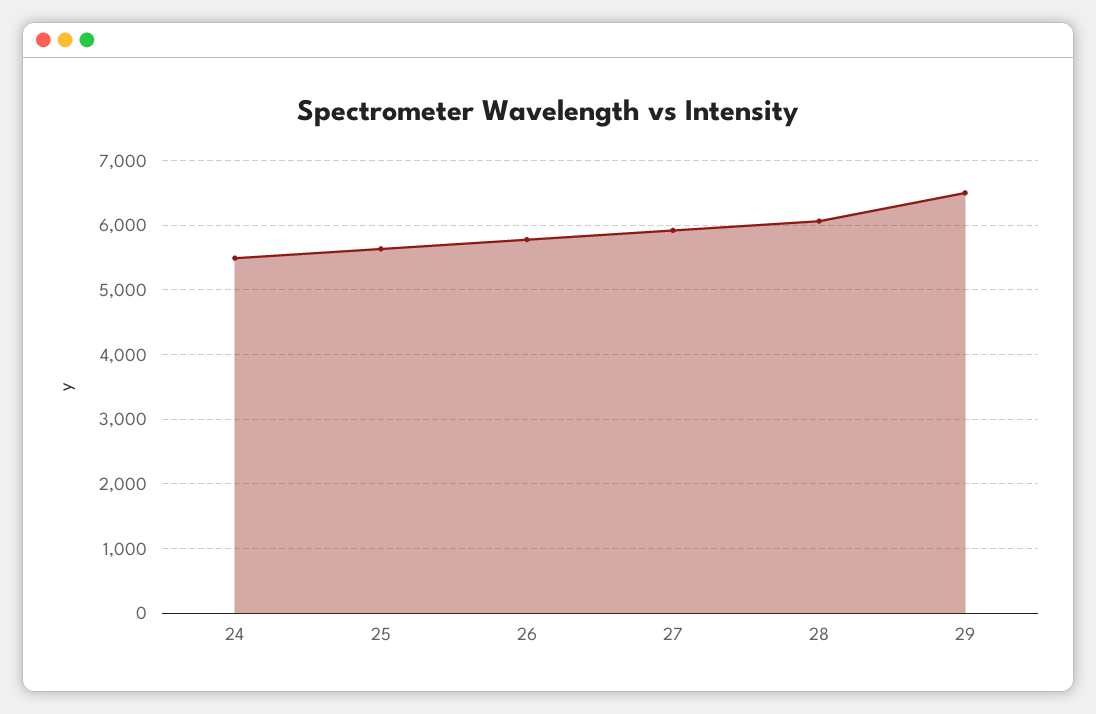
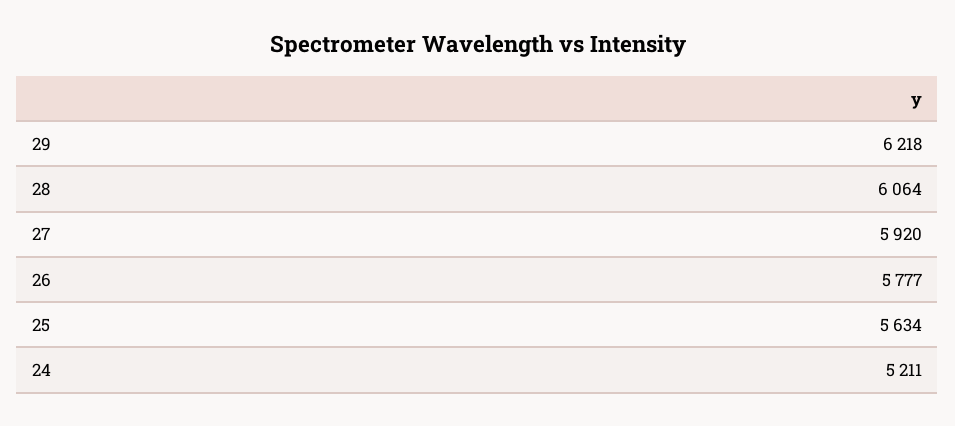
24: 5500 -> 5211
29: 6500 -> 6218

